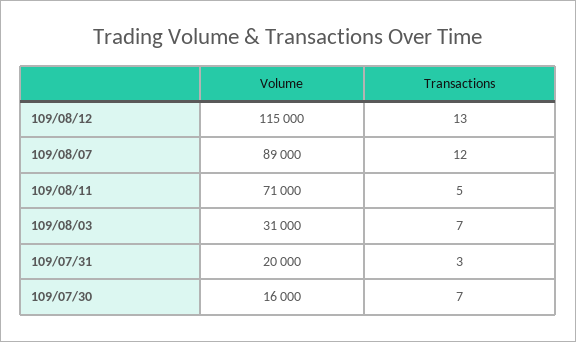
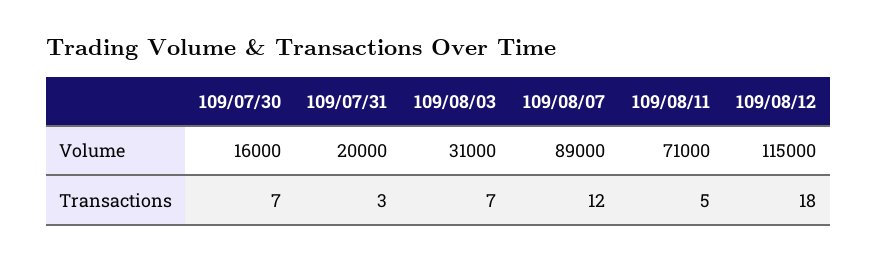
Transactions, 109/08/12: 13 -> 18

